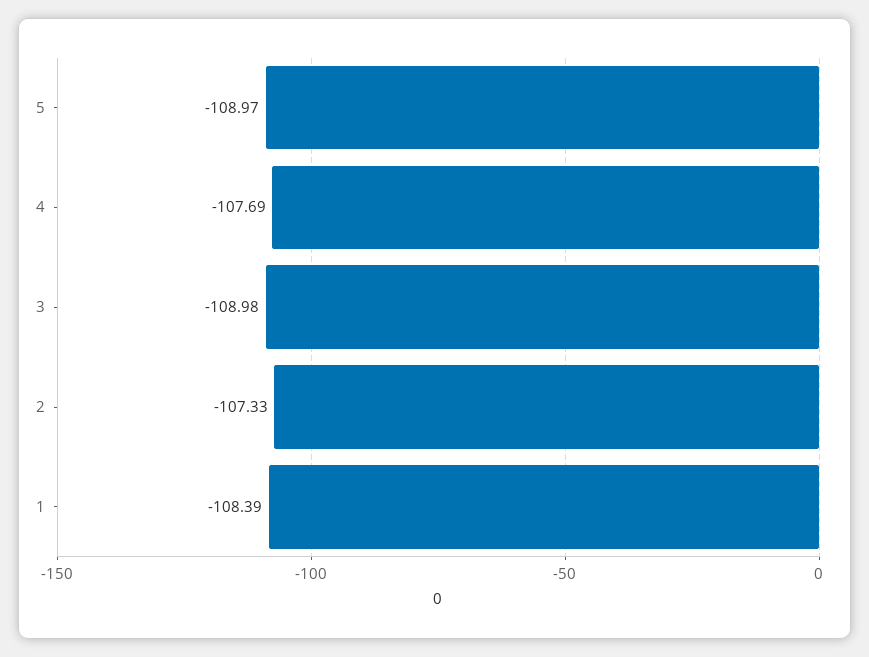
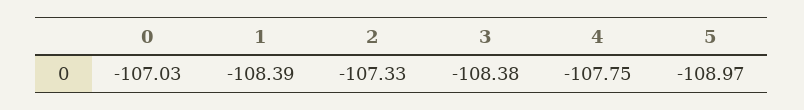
4: -107.69 -> -107.75
3: -108.98 -> -108.38
0: none -> -107.03

